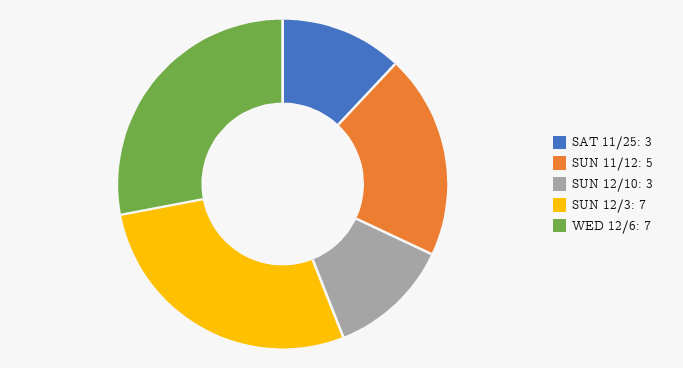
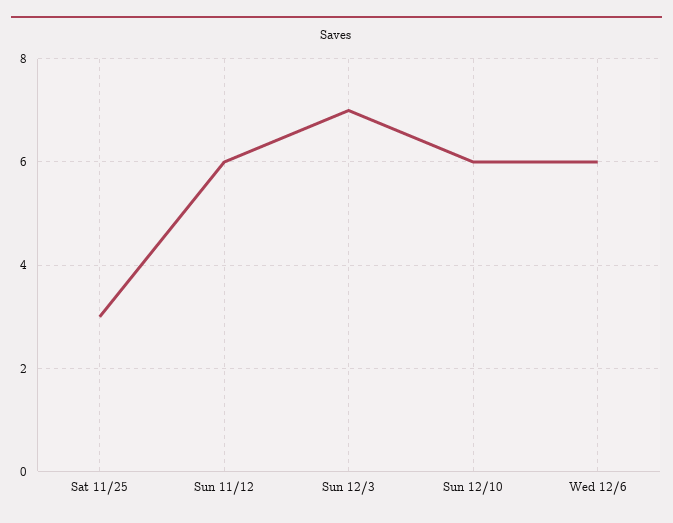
SUN 11/12: 5 -> 6
SUN 12/10: 3 -> 6
WED 12/6: 7 -> 6

